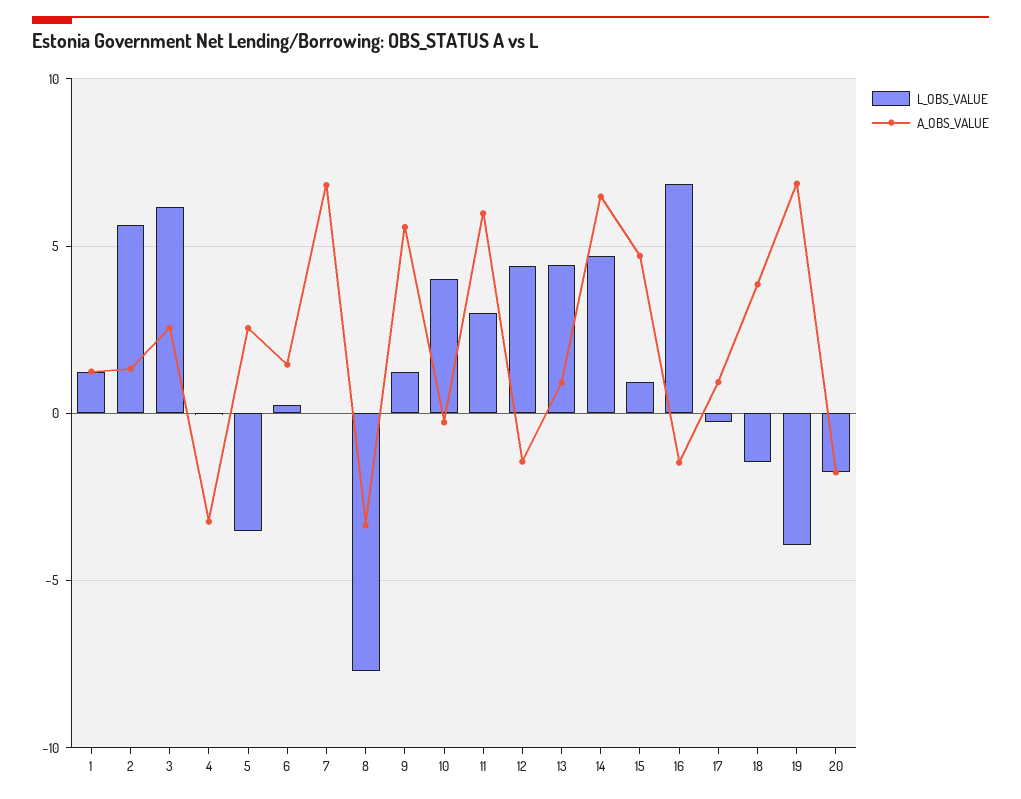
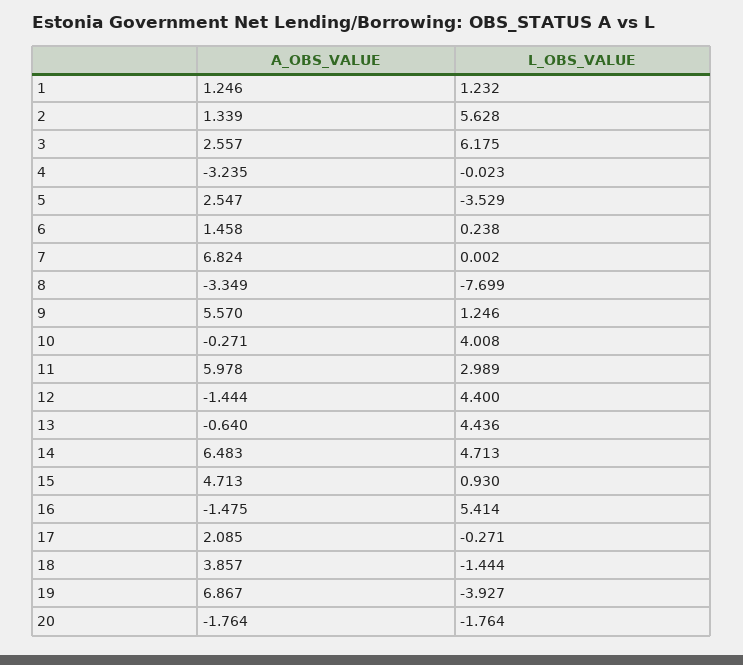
A_OBS_VALUE, 13: 1 -> -0.64
L_OBS_VALUE, 16: 7 -> 5.414
A_OBS_VALUE, 17: 1 -> 2.085

